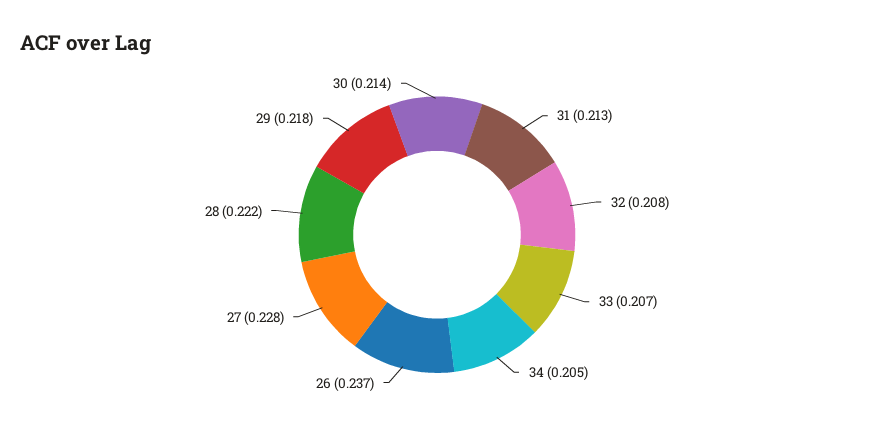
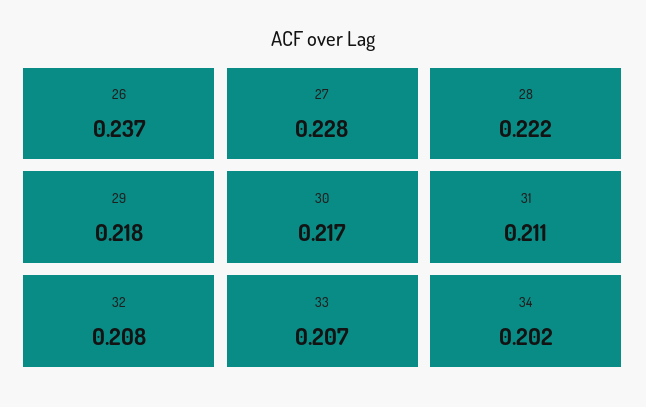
31: 0.213 -> 0.211
34: 0.205 -> 0.202
30: 0.214 -> 0.217

